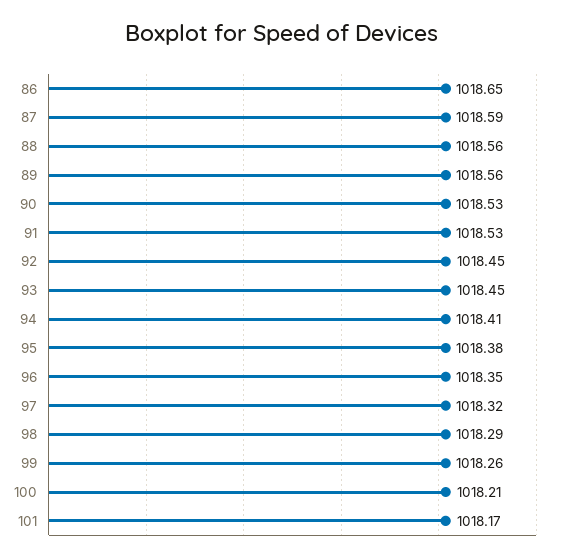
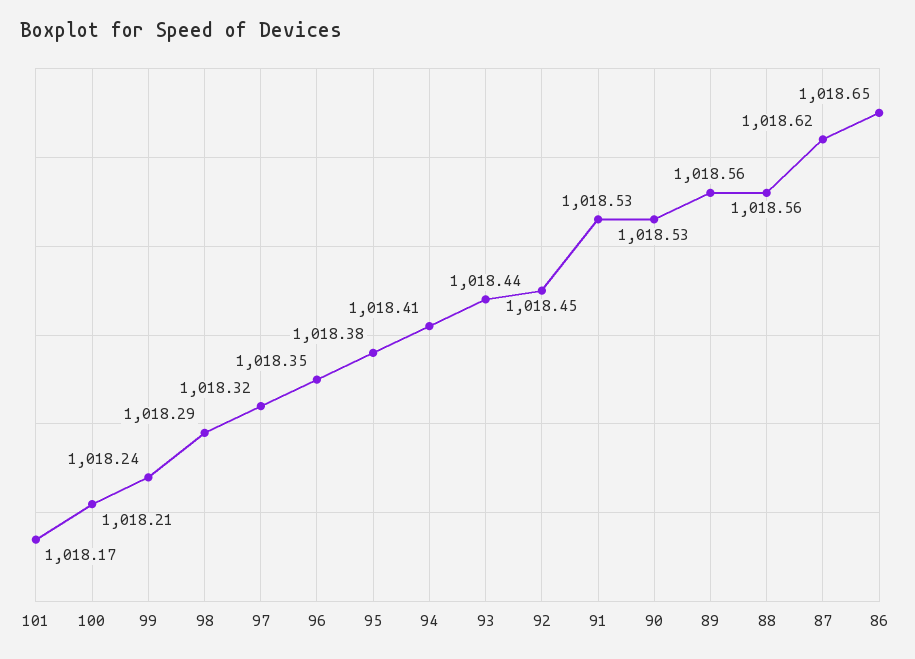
87: 1018.59 -> 1018.62
93: 1018.45 -> 1018.44
99: 1018.26 -> 1018.24

